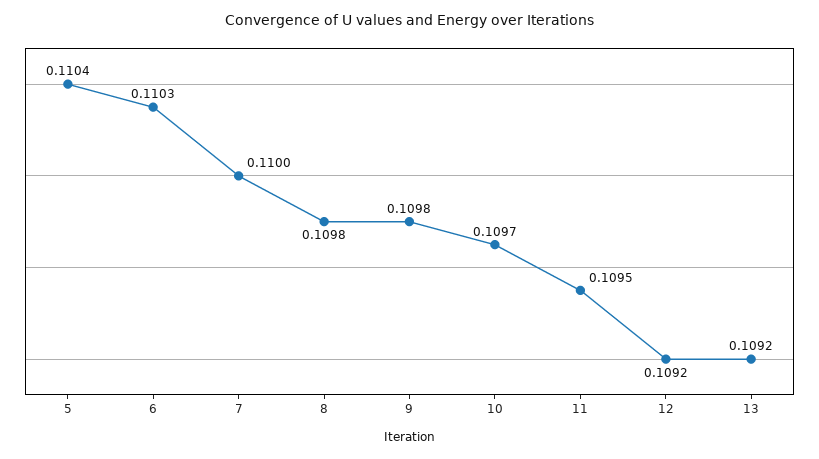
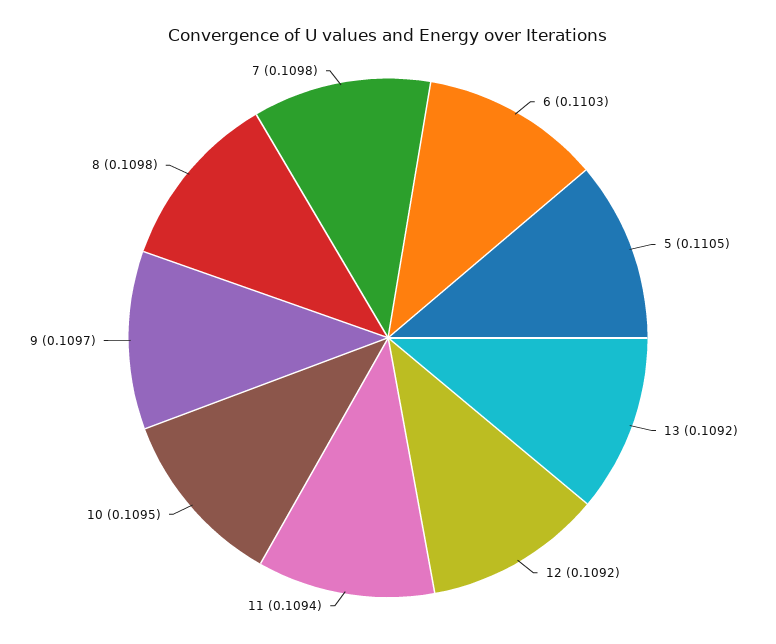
5: 0.1104 -> 0.1105
7: 0.11 -> 0.1098
9: 0.1098 -> 0.1097
10: 0.1097 -> 0.1095
11: 0.1095 -> 0.1094

